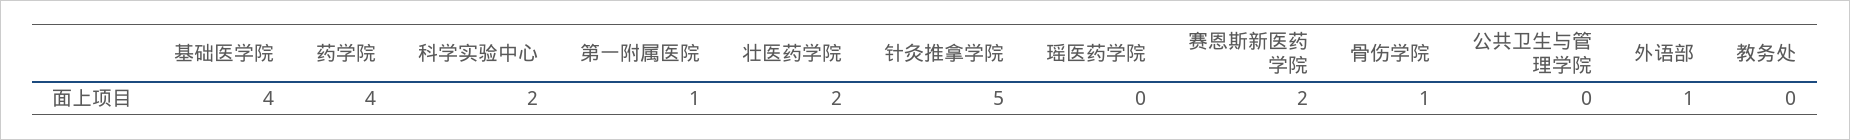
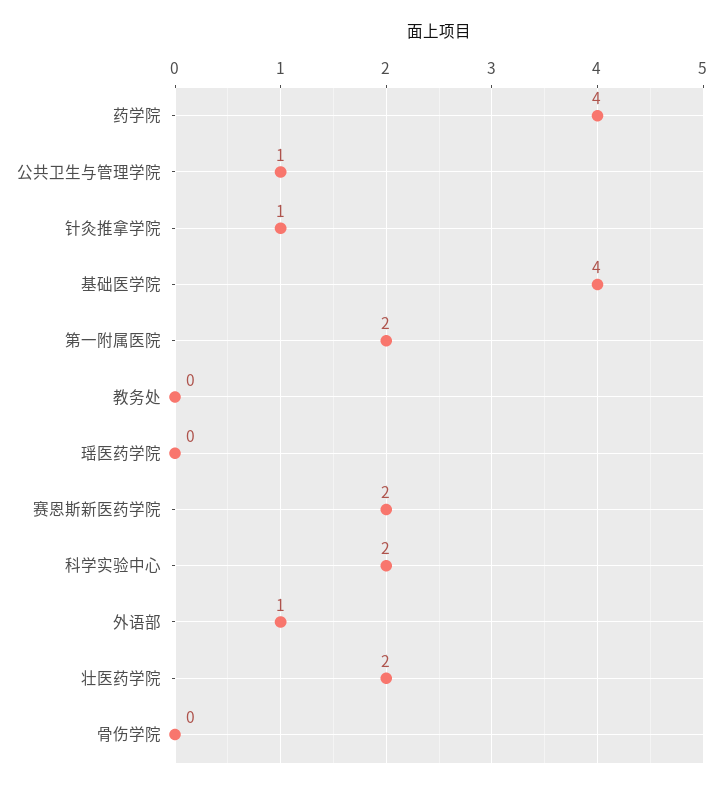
第一附属医院: 1 -> 2
针灸推拿学院: 5 -> 1
骨伤学院: 1 -> 0
公共卫生与管理学院: 0 -> 1

